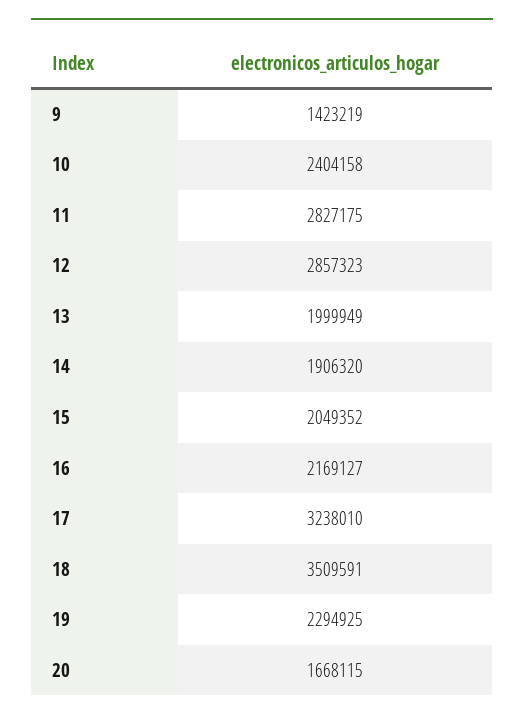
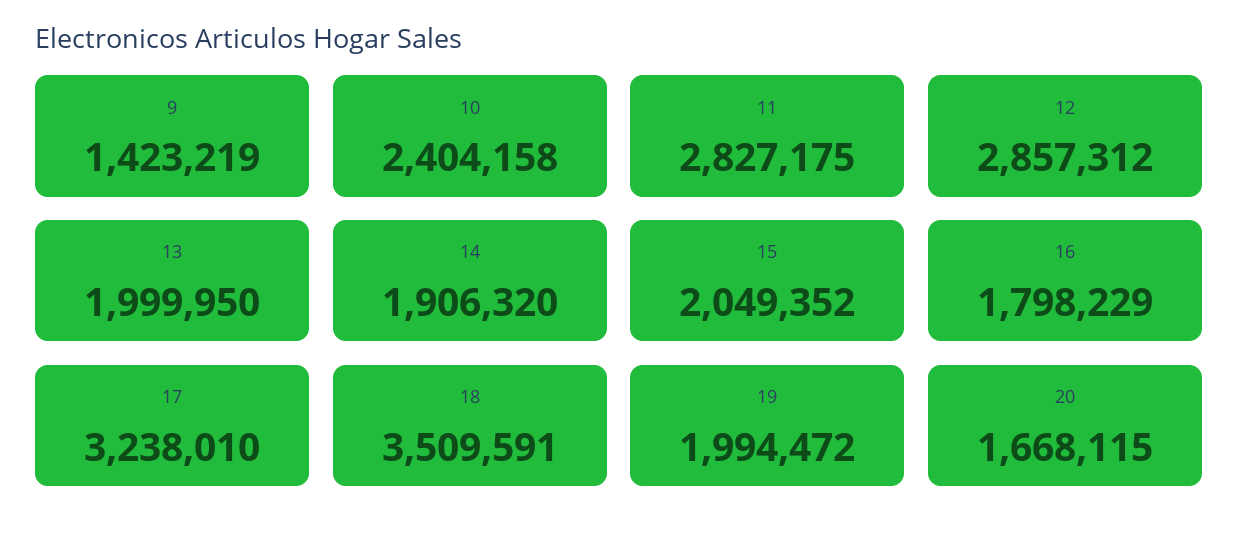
12: 2857323 -> 2857312
13: 1999949 -> 1999950
16: 2169127 -> 1798229
19: 2294925 -> 1994472

